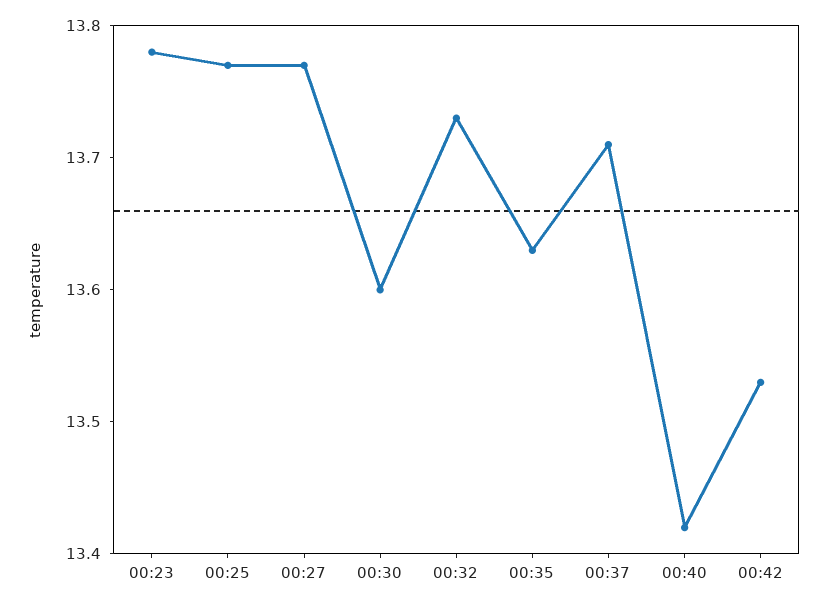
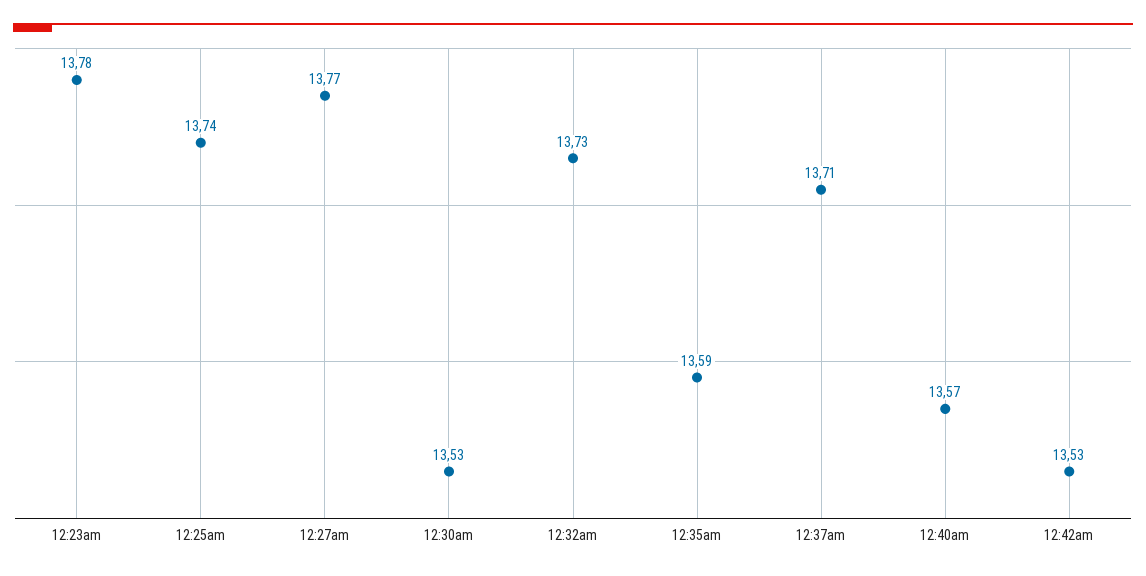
00:25: 13.77 -> 13.74
00:30: 13.6 -> 13.53
00:35: 13.63 -> 13.59
00:40: 13.42 -> 13.57

